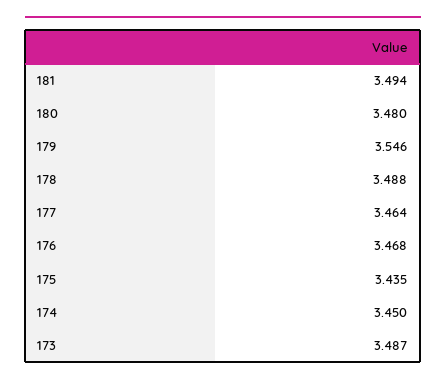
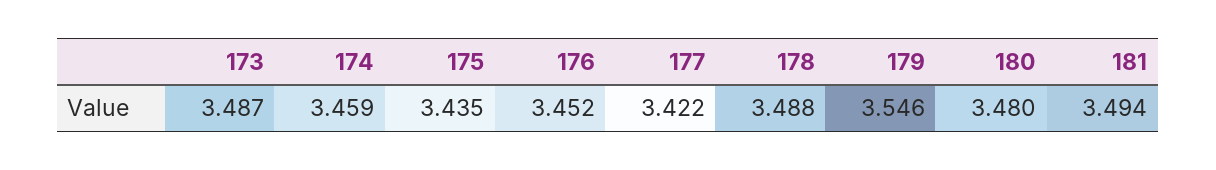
177: 3.464 -> 3.422
176: 3.468 -> 3.452
174: 3.45 -> 3.459

